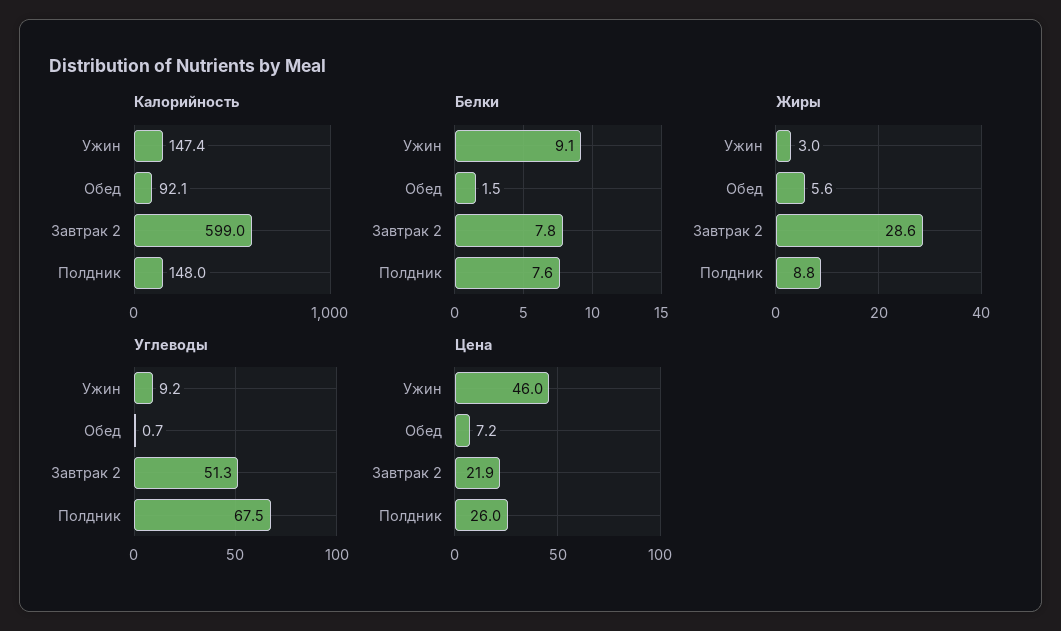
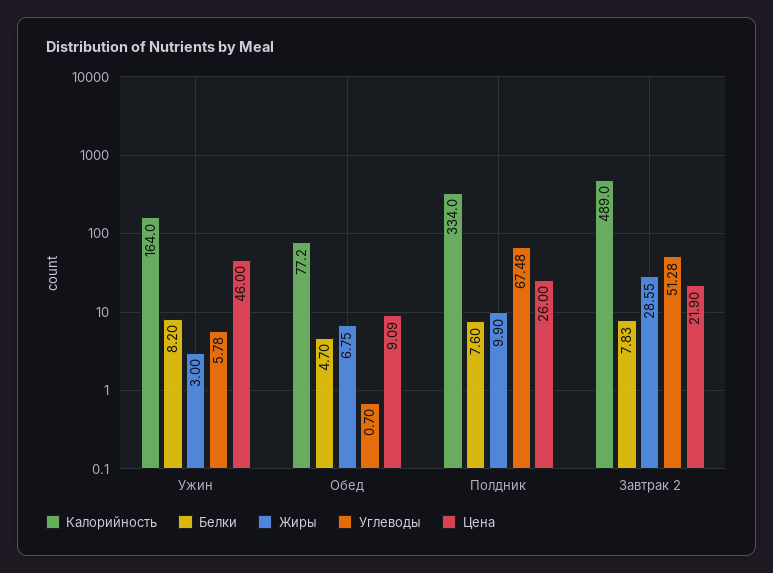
Калорийность, Ужин: 147.4 -> 164
Калорийность, Обед: 92.1 -> 77.2
Калорийность, Завтрак 2: 599 -> 489
Калорийность, Полдник: 148 -> 334
Белки, Ужин: 9.1 -> 8.2
Белки, Обед: 1.5 -> 4.7
Жиры, Обед: 5.6 -> 6.75
Жиры, Полдник: 8.8 -> 9.9
Углеводы, Ужин: 9.2 -> 5.78
Цена, Обед: 7.2 -> 9.09

